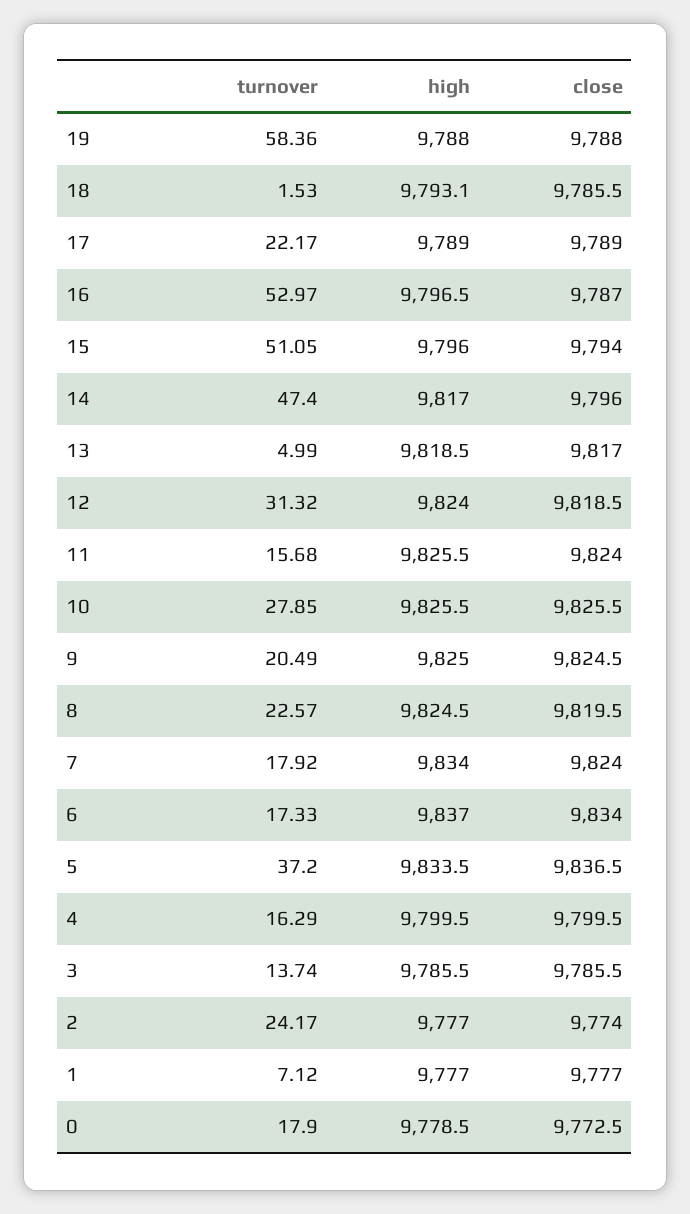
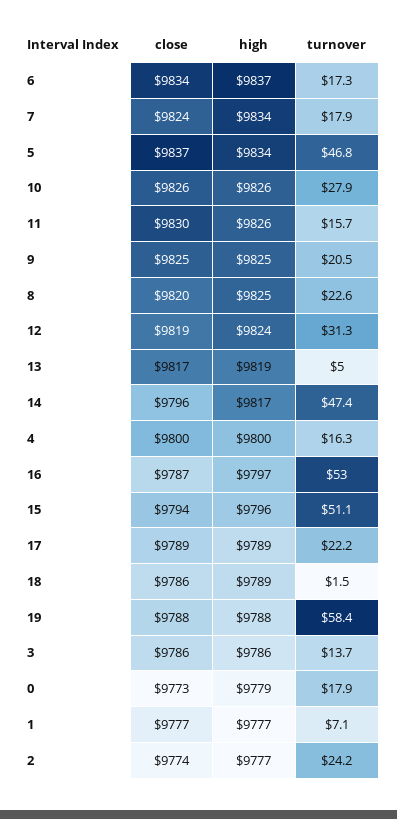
high, 18: 9793.1 -> 9789
close, 11: 9824 -> 9830
turnover, 5: 37.2 -> 46.8

